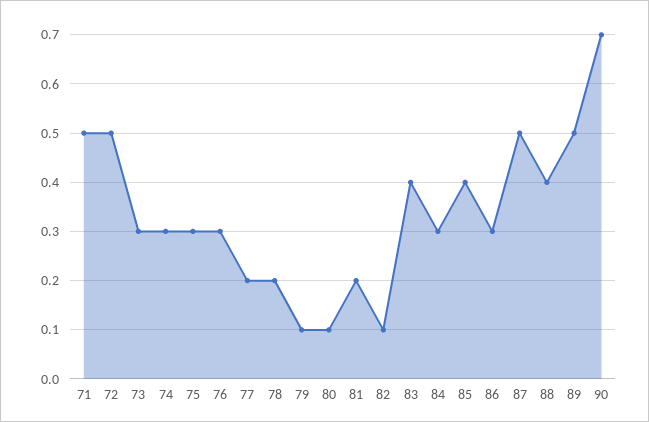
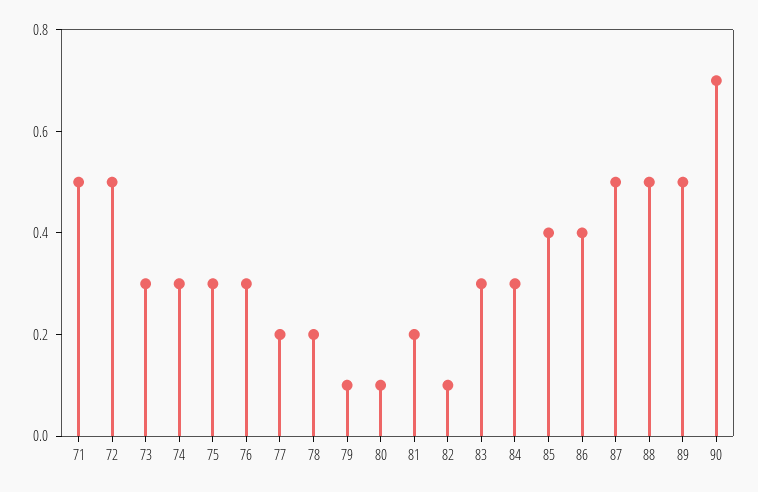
83: 0.4 -> 0.3
86: 0.3 -> 0.4
88: 0.4 -> 0.5

